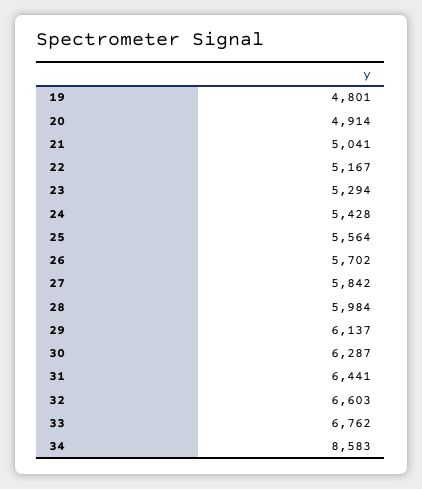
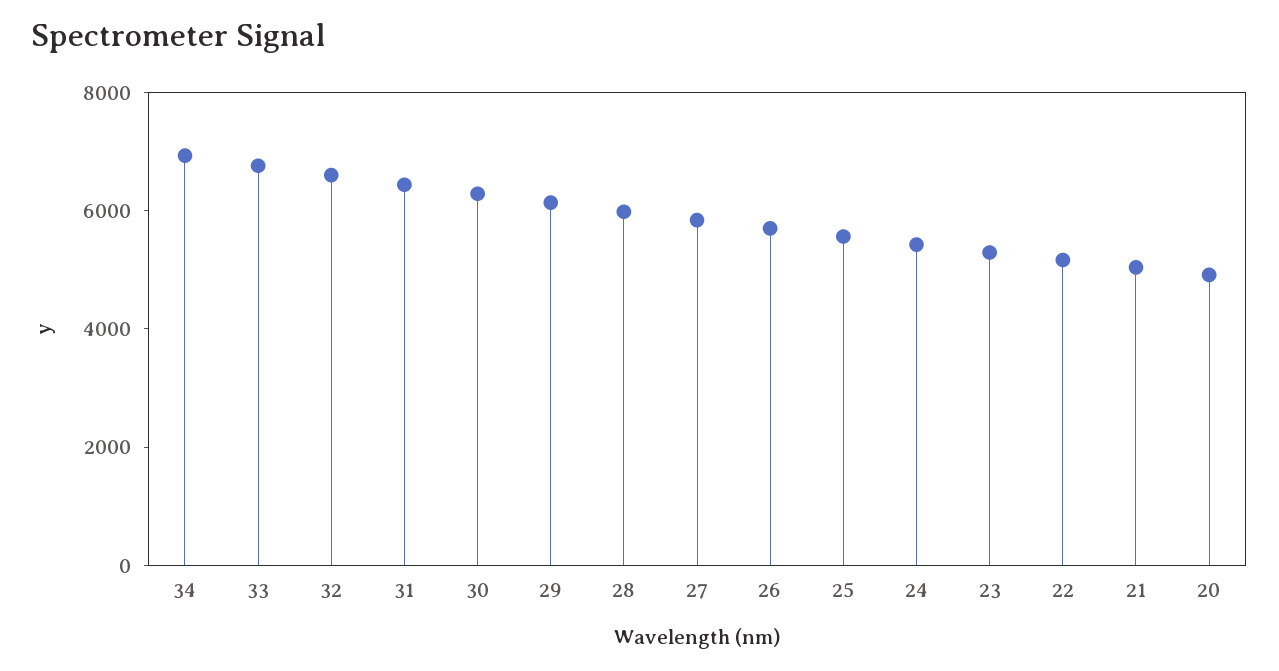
19: 4801 -> none
34: 8583 -> 7000

